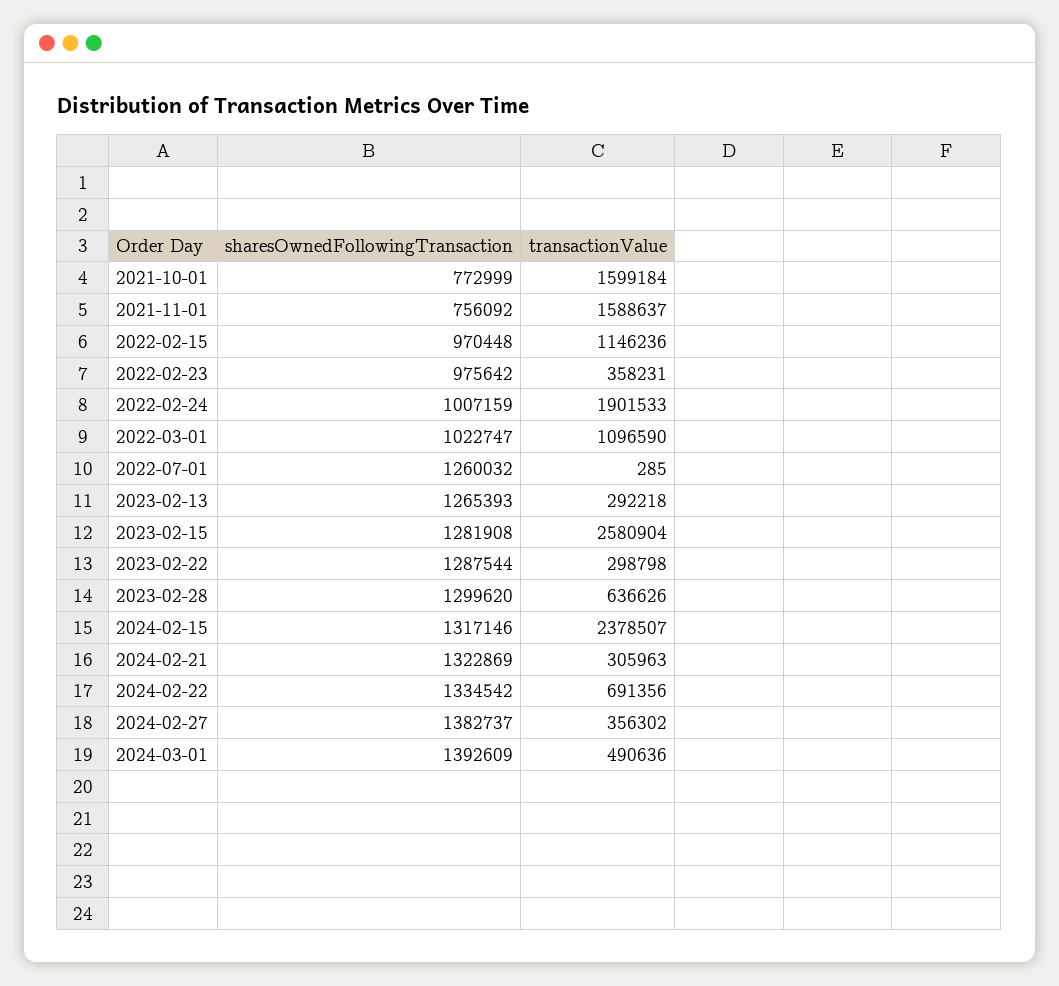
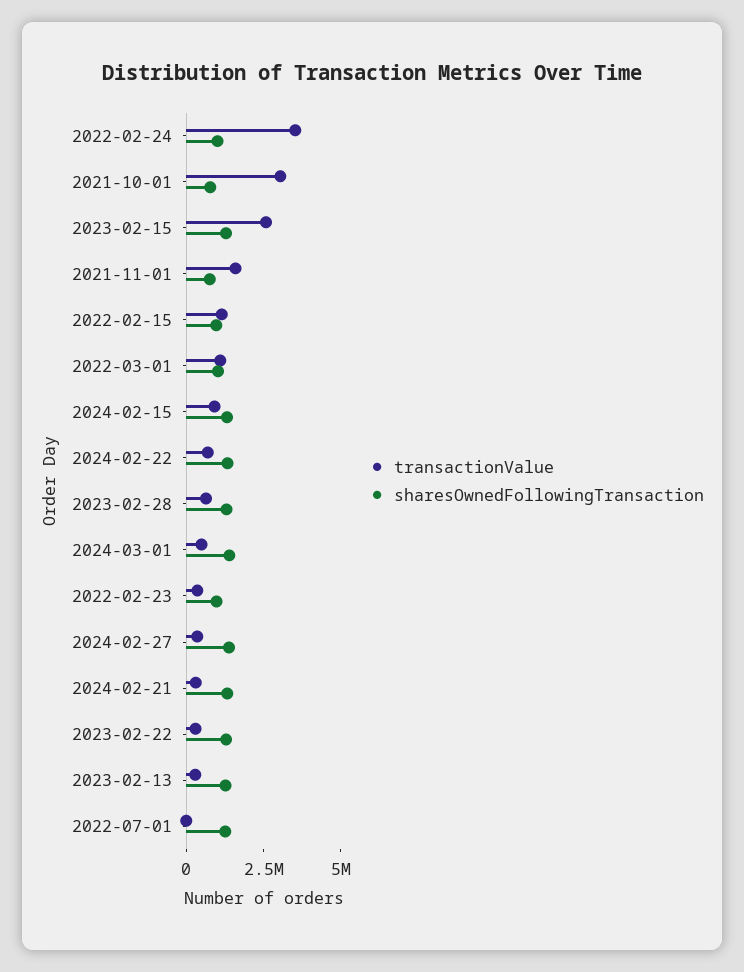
transactionValue, 2021-10-01: 1599184 -> 3000000
transactionValue, 2022-02-24: 1901533 -> 3500000
transactionValue, 2024-02-15: 2378507 -> 1000000

